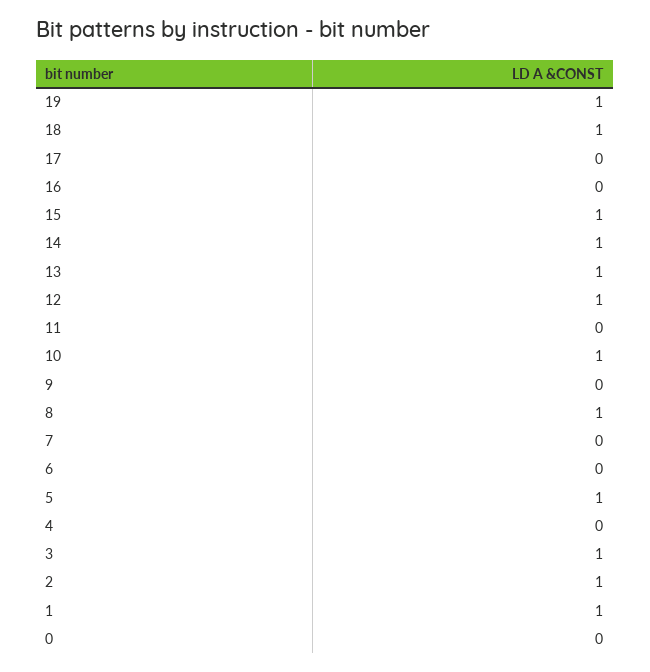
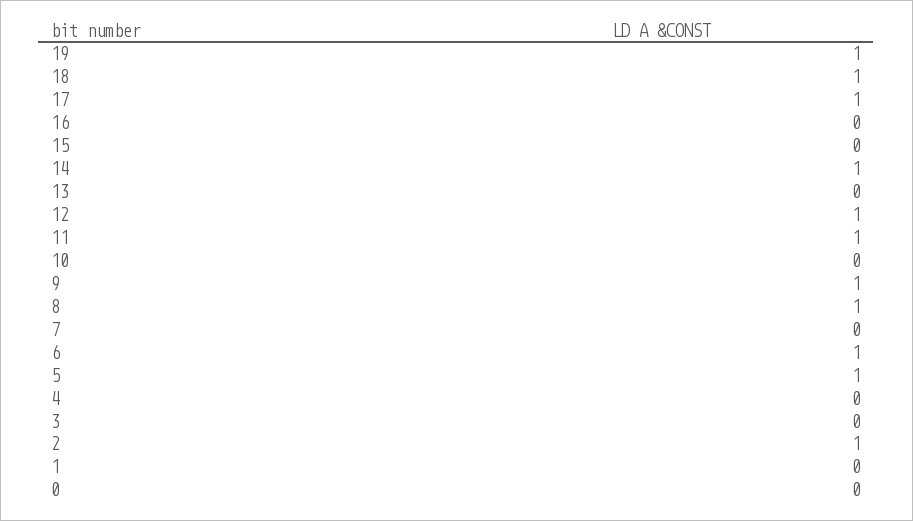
17: 0 -> 1
15: 1 -> 0
13: 1 -> 0
11: 0 -> 1
10: 1 -> 0
9: 0 -> 1
6: 0 -> 1
3: 1 -> 0
1: 1 -> 0

